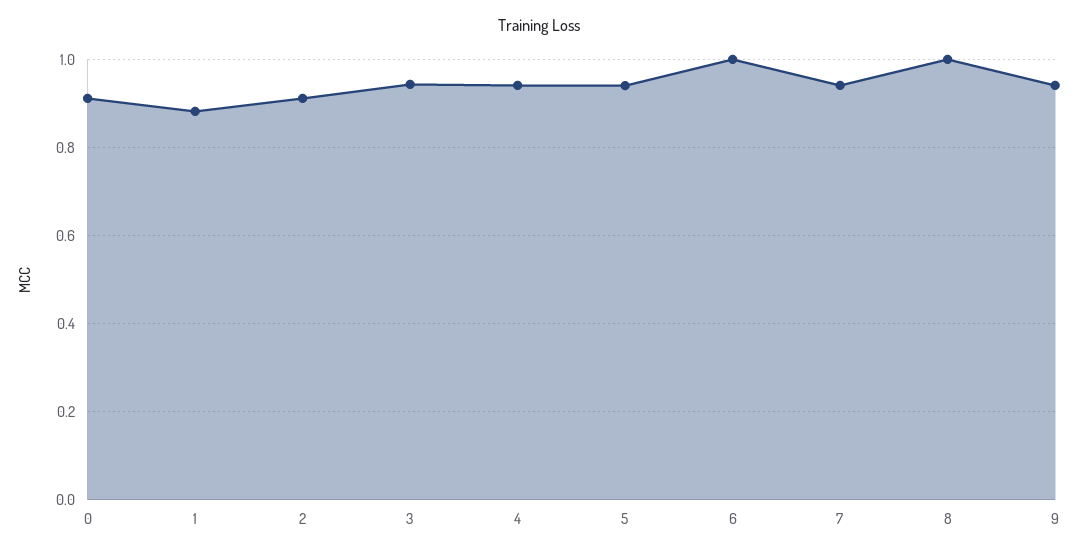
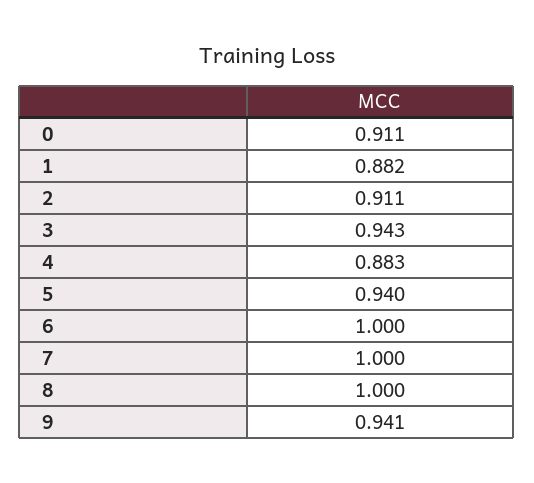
4: 0.94 -> 0.883
7: 0.94 -> 1

